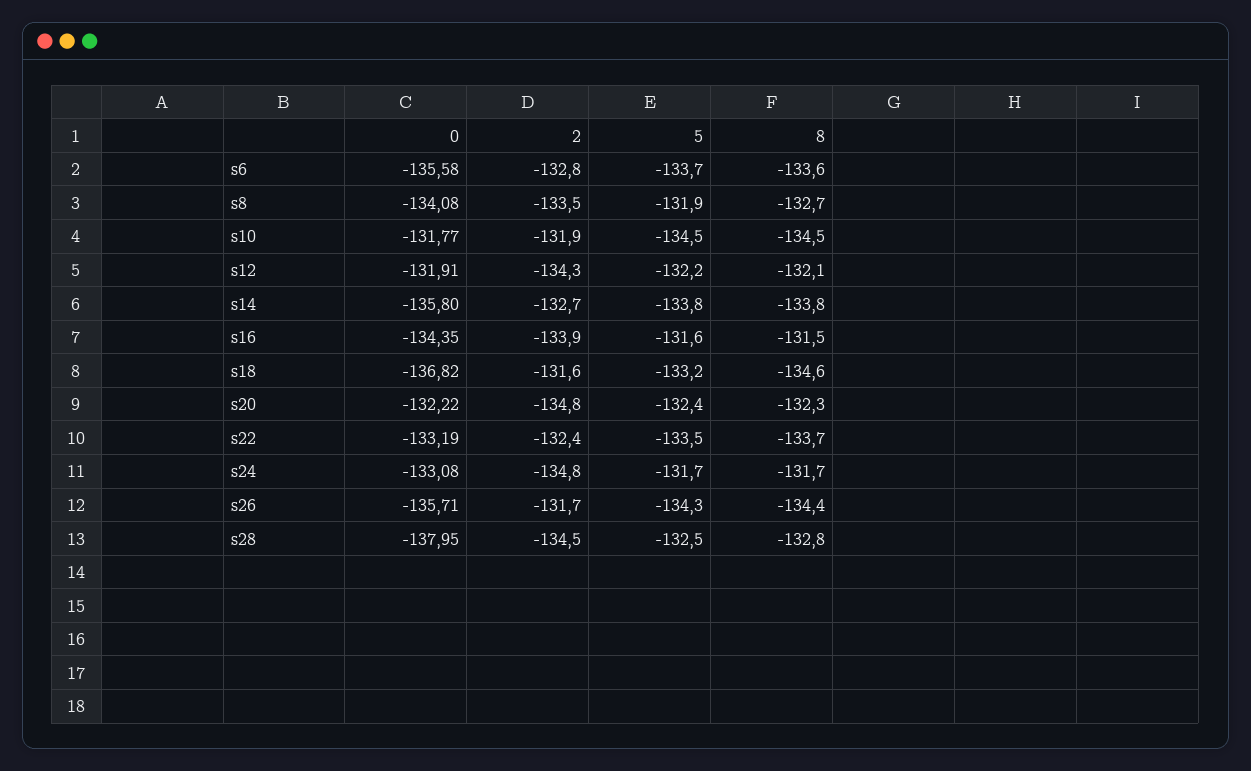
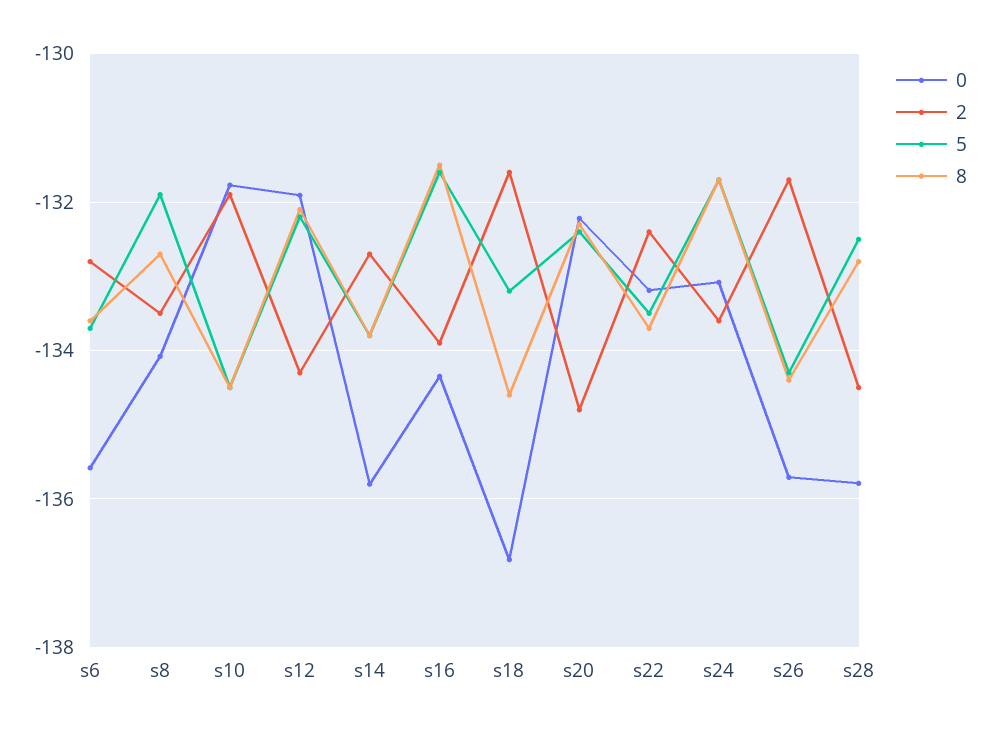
2, s24: -134.8 -> -133.6
0, s28: -137.95 -> -135.8

